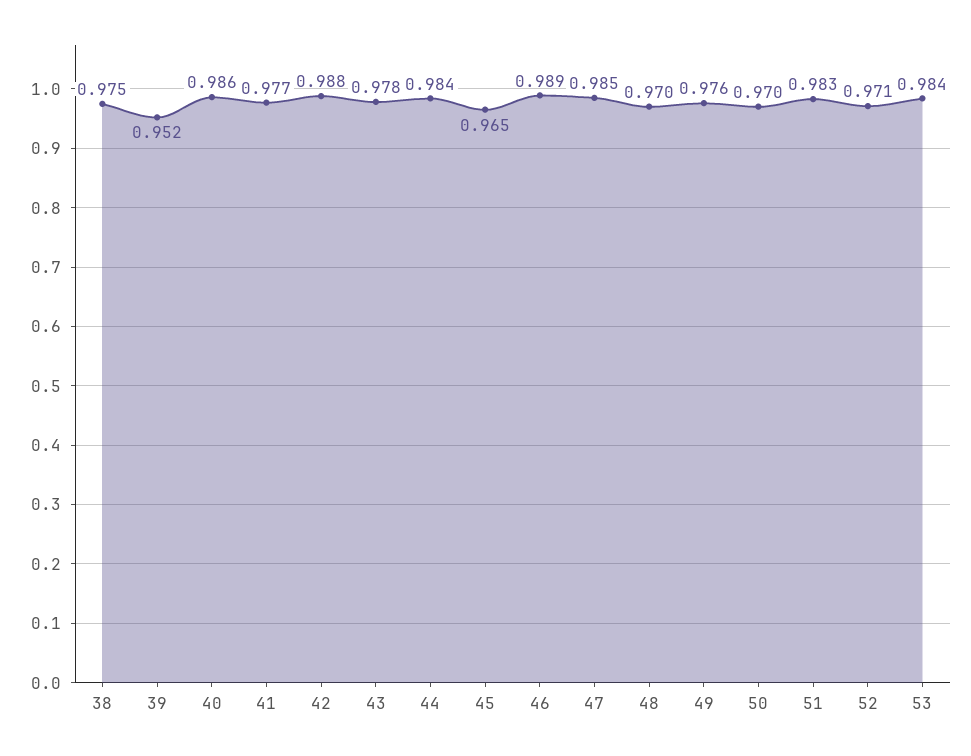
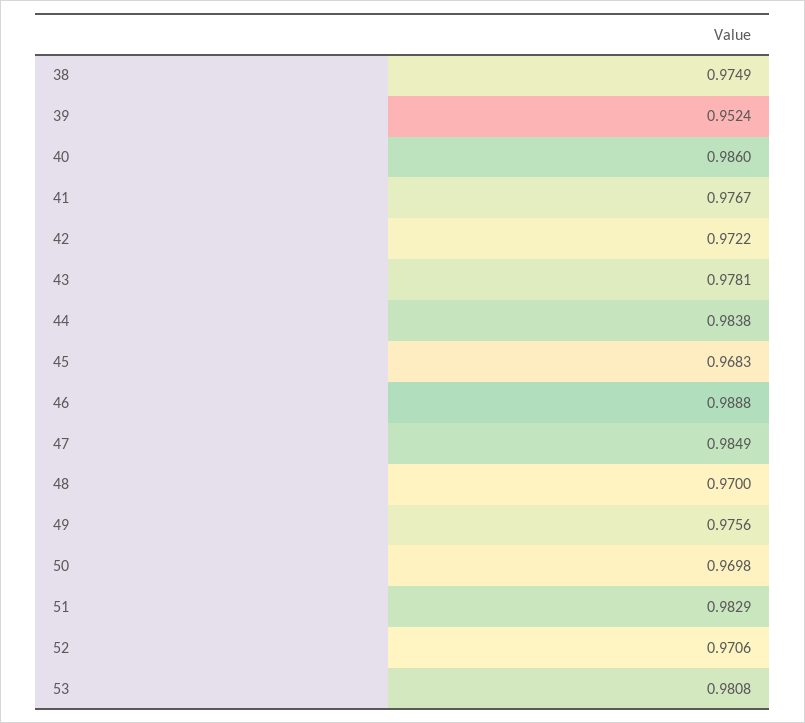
42: 0.988 -> 0.9722
45: 0.965 -> 0.9683
53: 0.984 -> 0.9808

